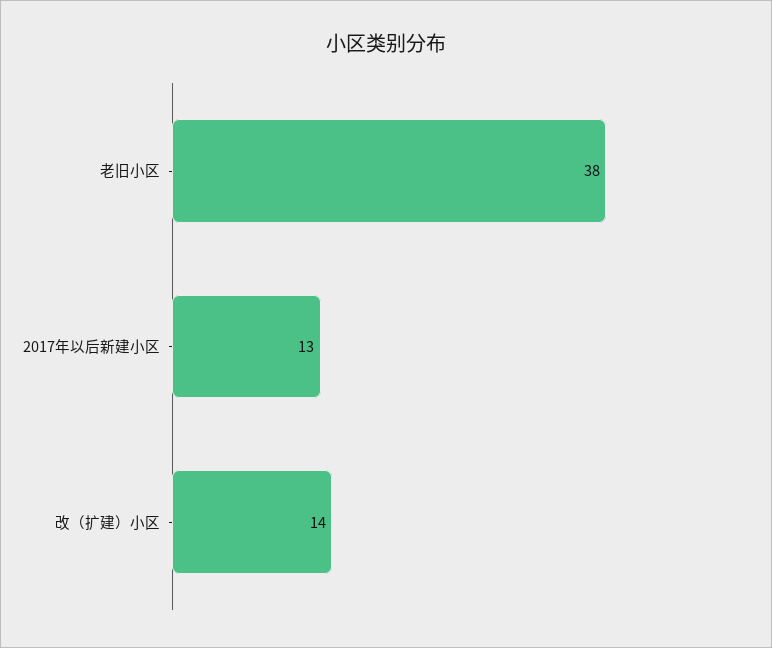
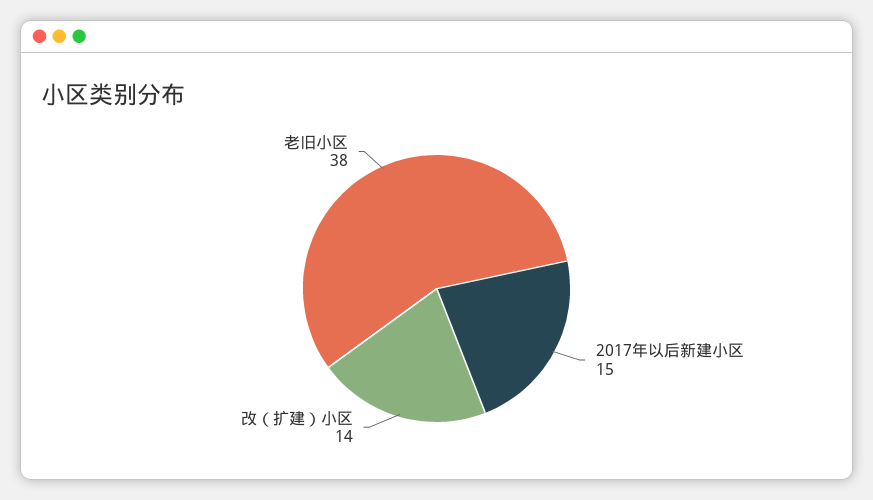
2017年以后新建小区: 13 -> 15

